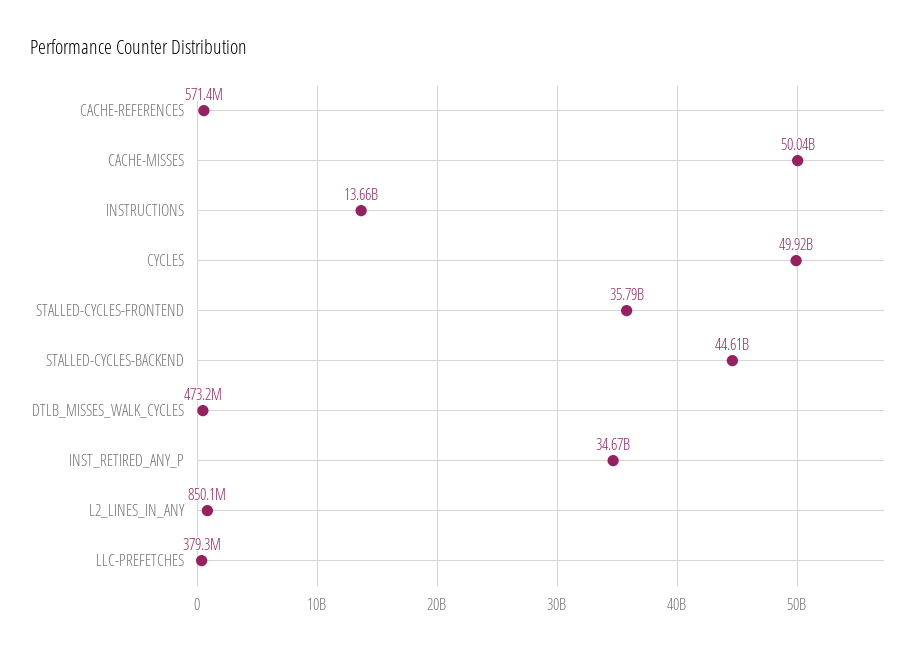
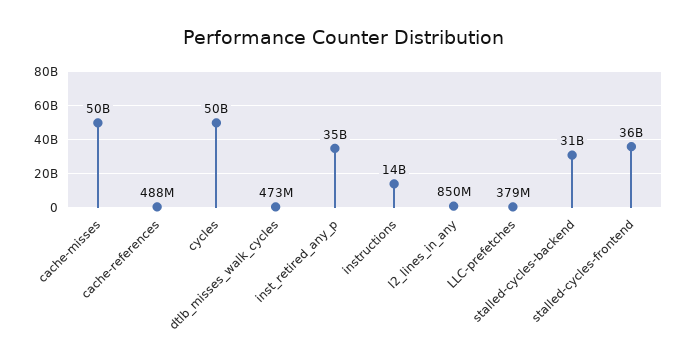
CACHE-REFERENCES: 571400000 -> 488000000
STALLED-CYCLES-BACKEND: 44610000000 -> 31000000000

